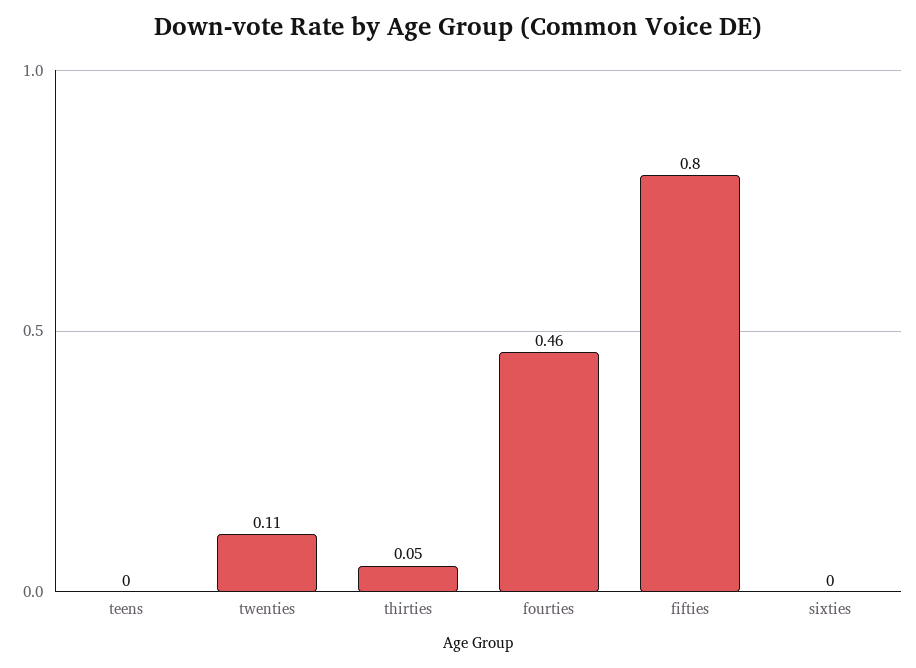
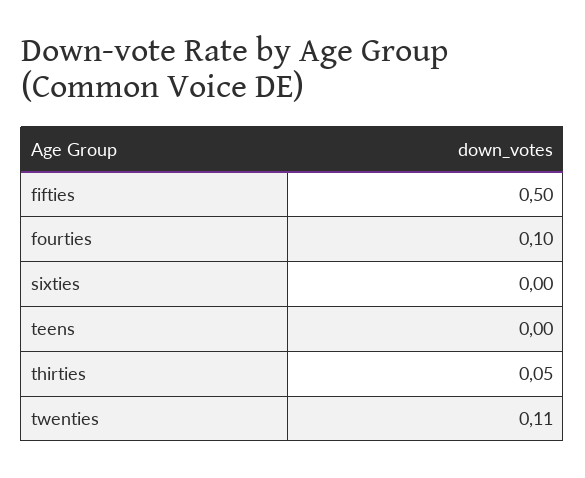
fourties: 0.46 -> 0.1
fifties: 0.8 -> 0.5

